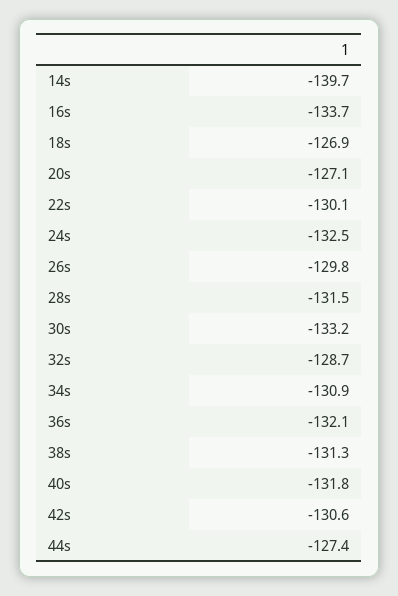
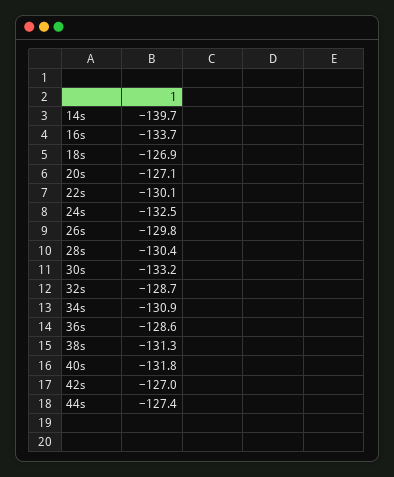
28s: -131.5 -> -130.4
36s: -132.1 -> -128.6
42s: -130.6 -> -127

